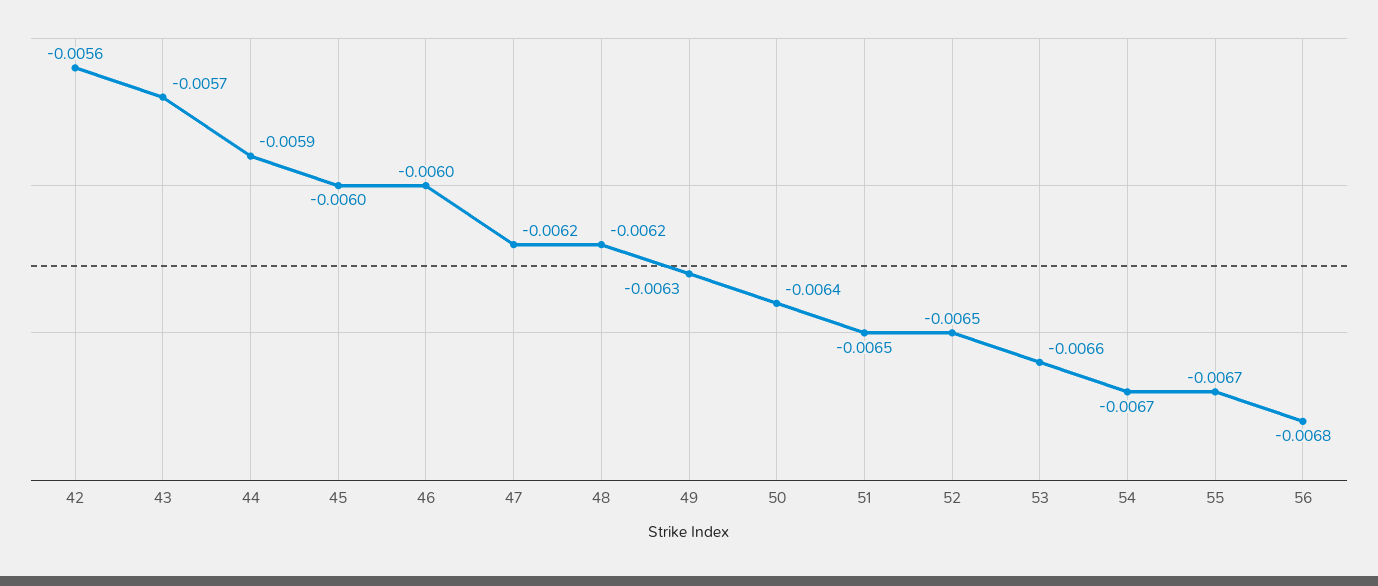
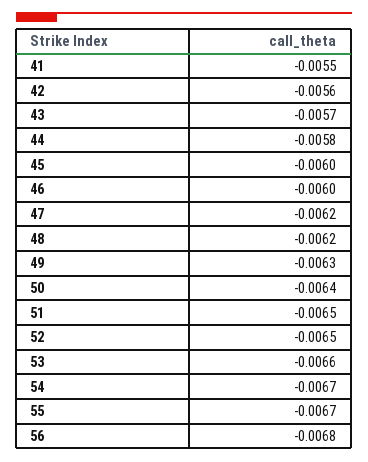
44: -0.0059 -> -0.0058
41: none -> -0.0055

